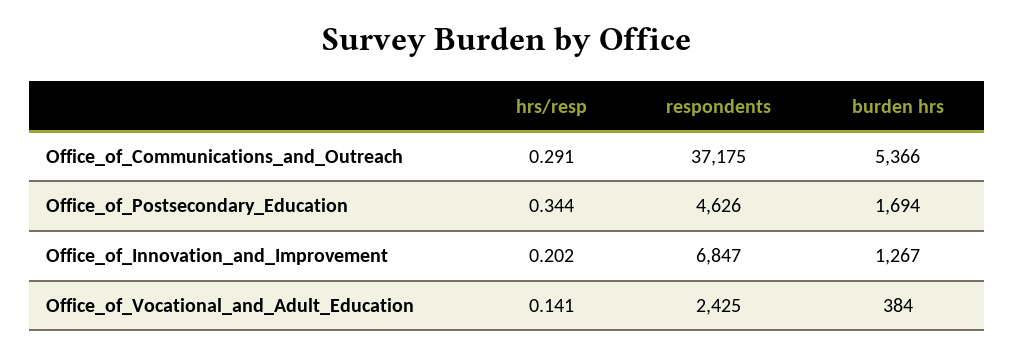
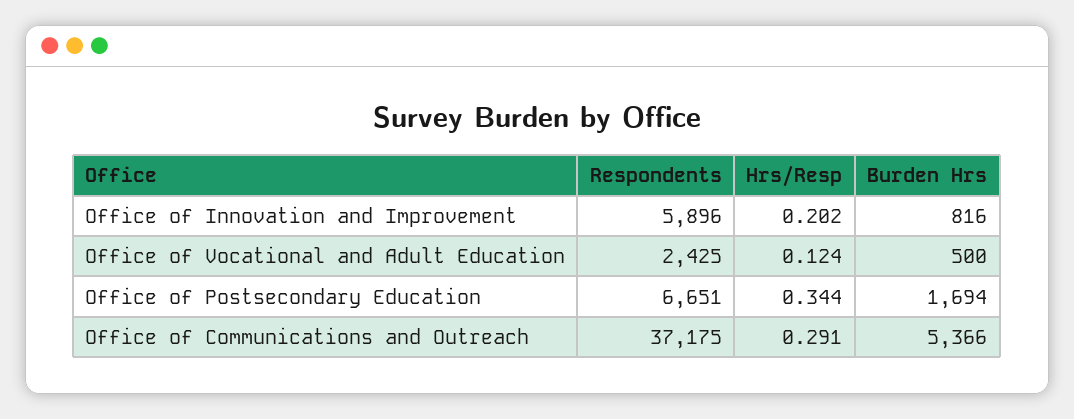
respondents, Office_of_Postsecondary_Education: 4626 -> 6651
respondents, Office_of_Innovation_and_Improvement: 6847 -> 5896
burden hrs, Office_of_Innovation_and_Improvement: 1267 -> 816
hrs/resp, Office_of_Vocational_and_Adult_Education: 0.141 -> 0.124
burden hrs, Office_of_Vocational_and_Adult_Education: 384 -> 500

